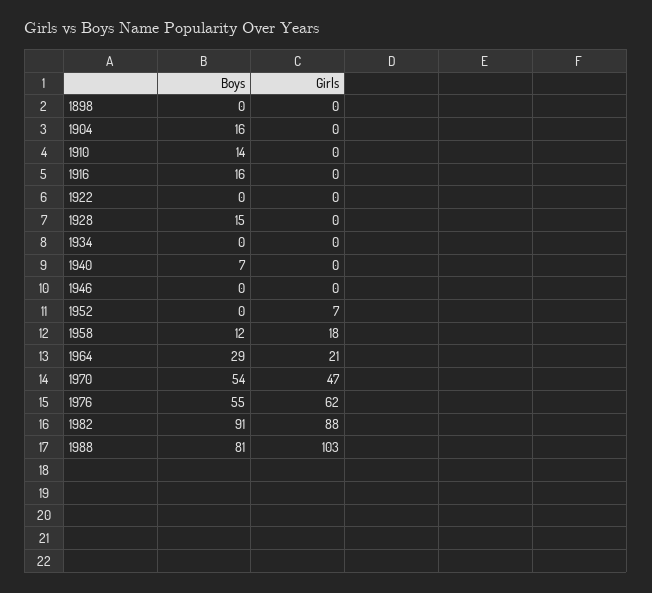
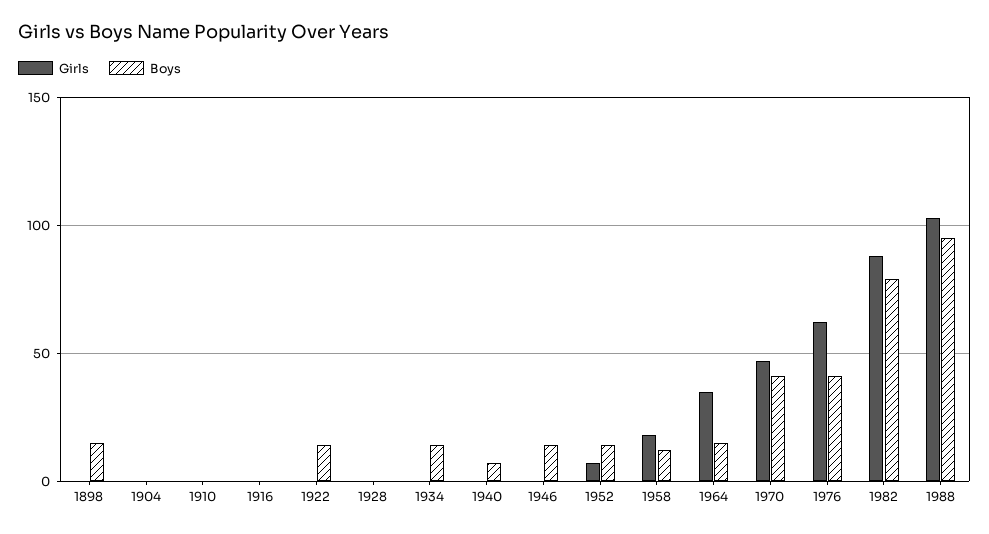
Boys, 1898: 0 -> 15
Boys, 1904: 16 -> 0
Boys, 1910: 14 -> 0
Boys, 1916: 16 -> 0
Boys, 1922: 0 -> 15
Boys, 1928: 15 -> 0
Boys, 1934: 0 -> 15
Boys, 1946: 0 -> 15
Boys, 1952: 0 -> 15
Boys, 1964: 29 -> 15
Girls, 1964: 21 -> 35
Boys, 1970: 54 -> 40
Boys, 1976: 55 -> 40
Boys, 1982: 91 -> 80
Boys, 1988: 81 -> 95

